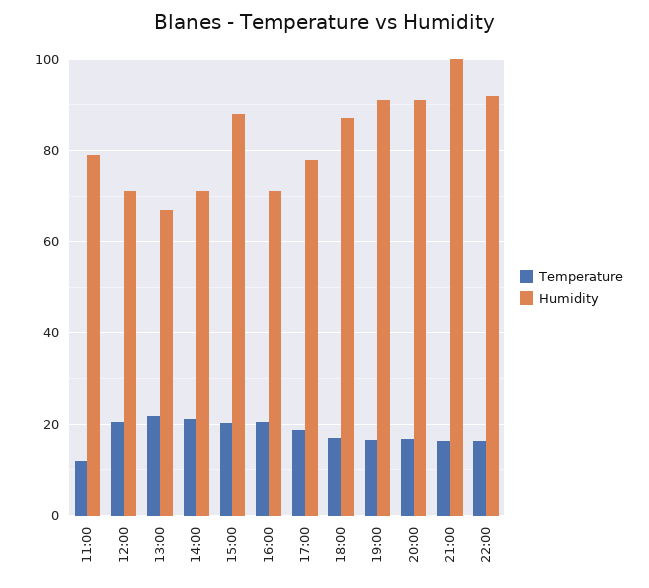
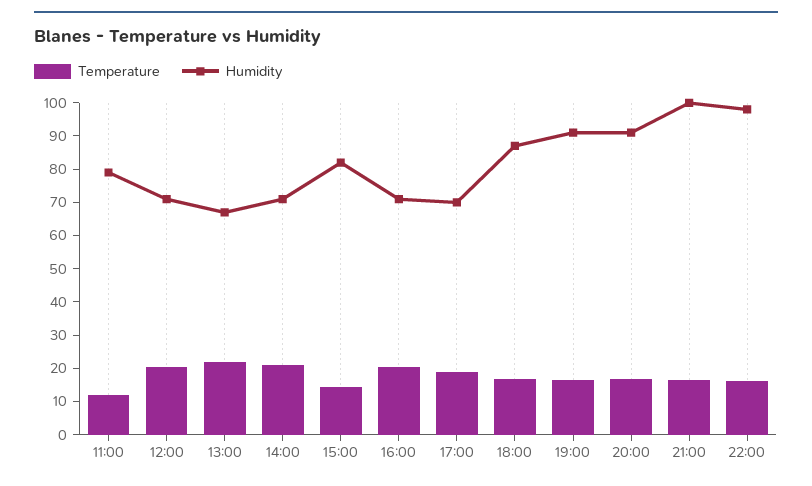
Temperature, 15:00: 20 -> 15
Humidity, 15:00: 88 -> 82.5
Humidity, 17:00: 78 -> 70
Humidity, 22:00: 92 -> 97.5

